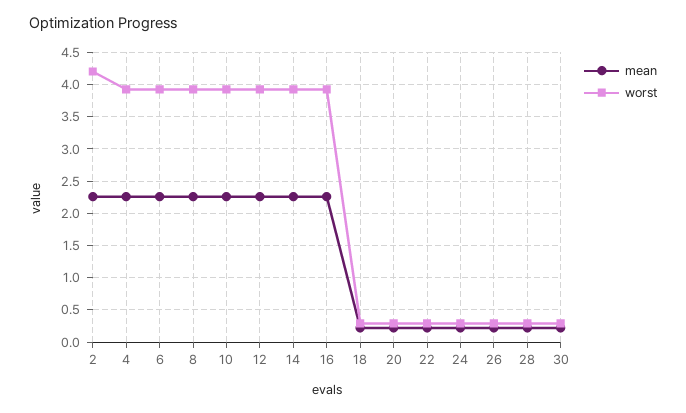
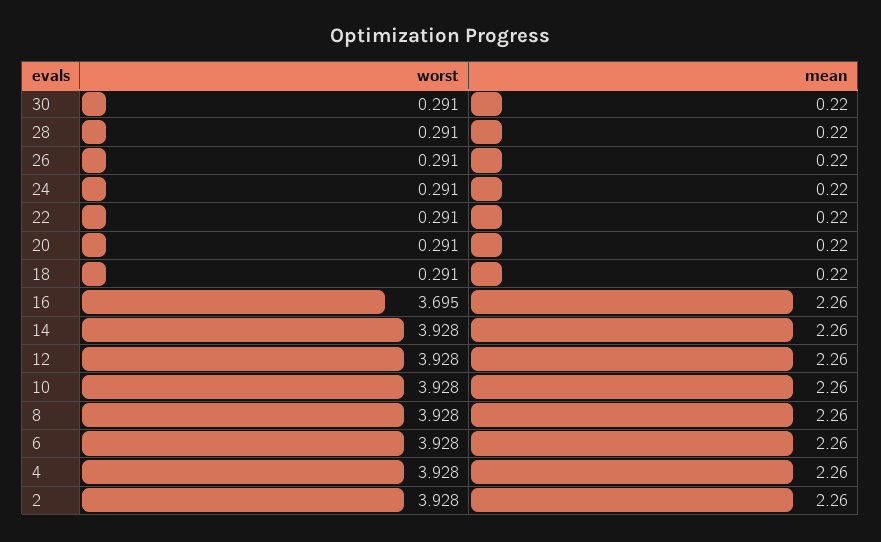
worst, 2: 4.2 -> 3.928
worst, 16: 3.9 -> 3.695

